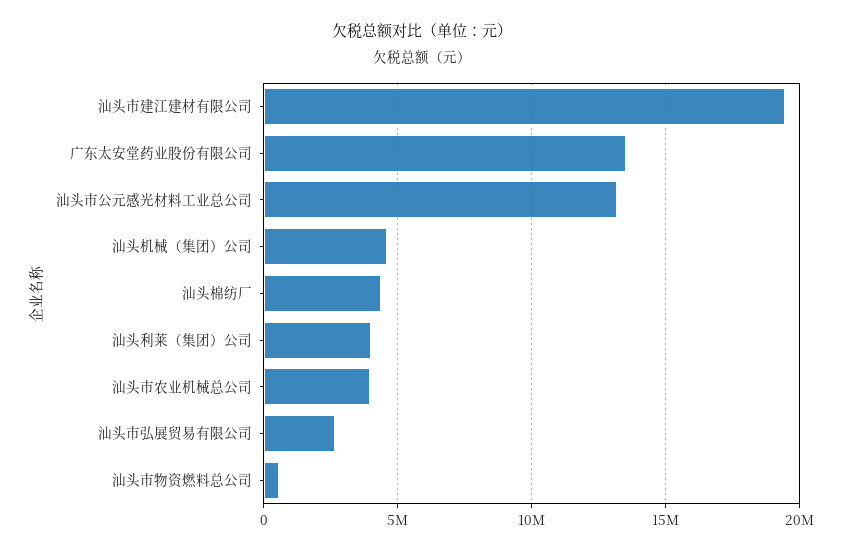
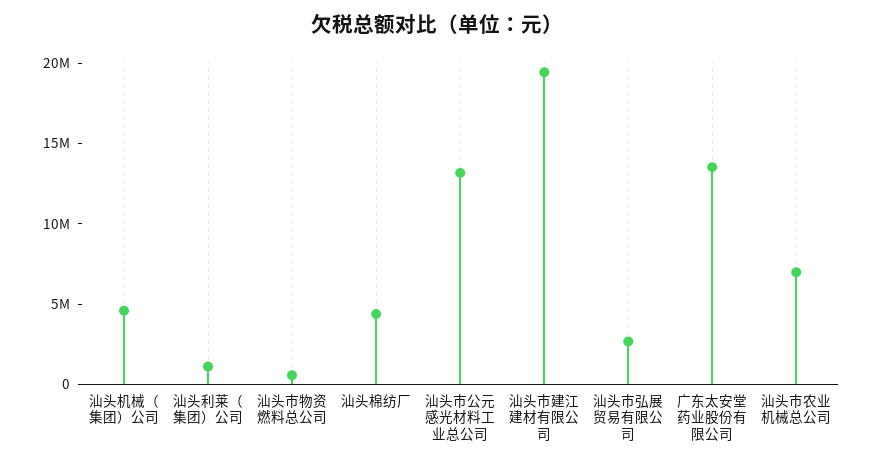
汕头利莱（集团）公司: 4000000 -> 1000000
汕头市农业机械总公司: 4000000 -> 7000000

